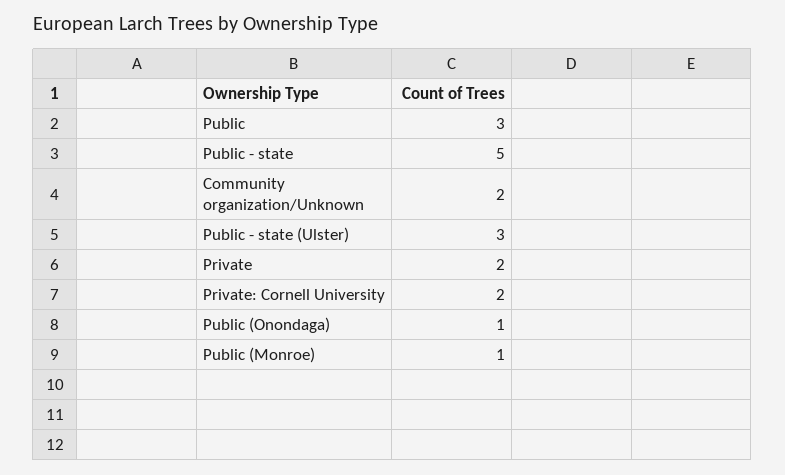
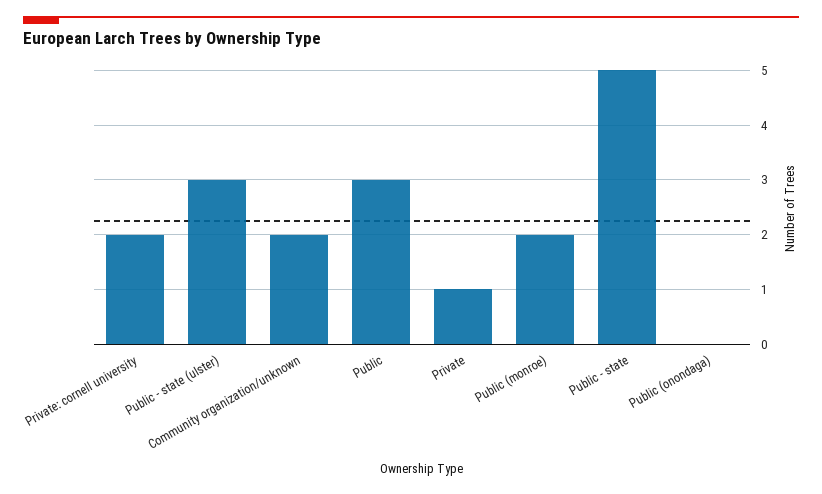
Private: 2 -> 1
Public (Onondaga): 1 -> 0
Public (Monroe): 1 -> 2

